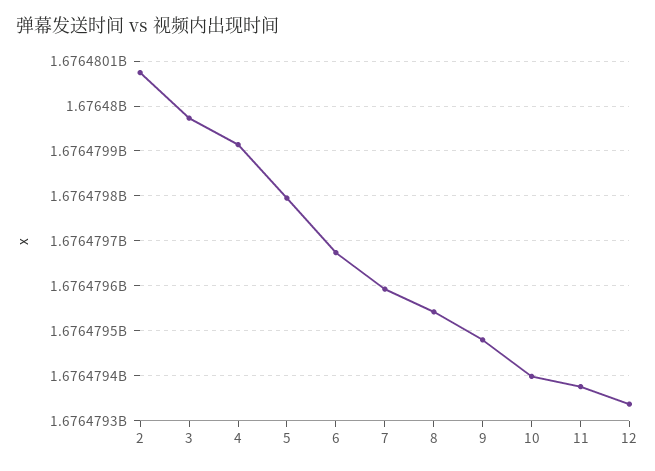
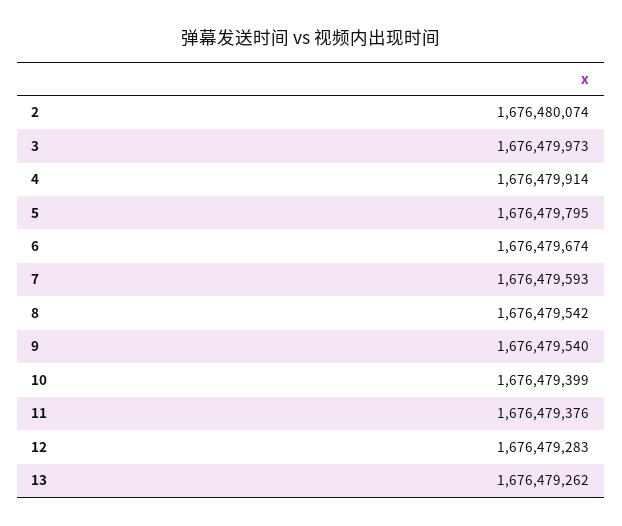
9: 1676479480 -> 1676479540
12: 1676479340 -> 1676479283
13: none -> 1676479262

